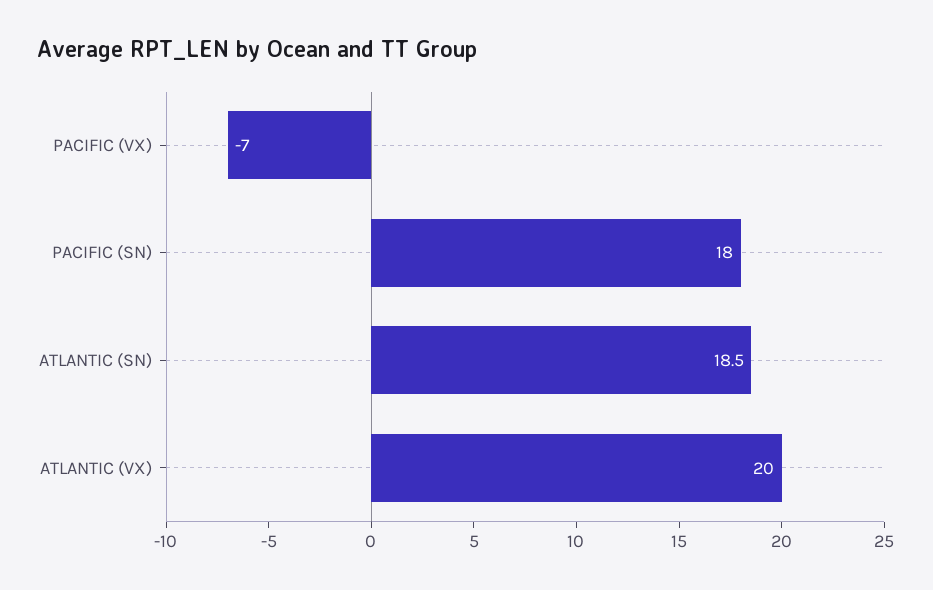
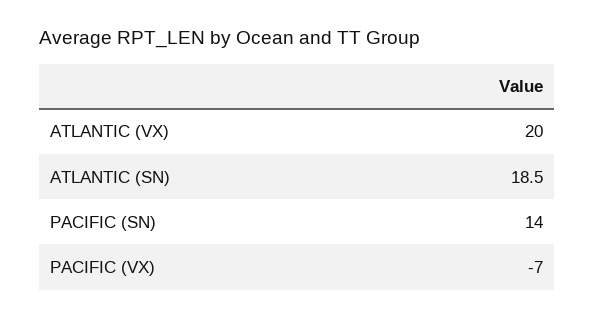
PACIFIC (SN): 18 -> 14

